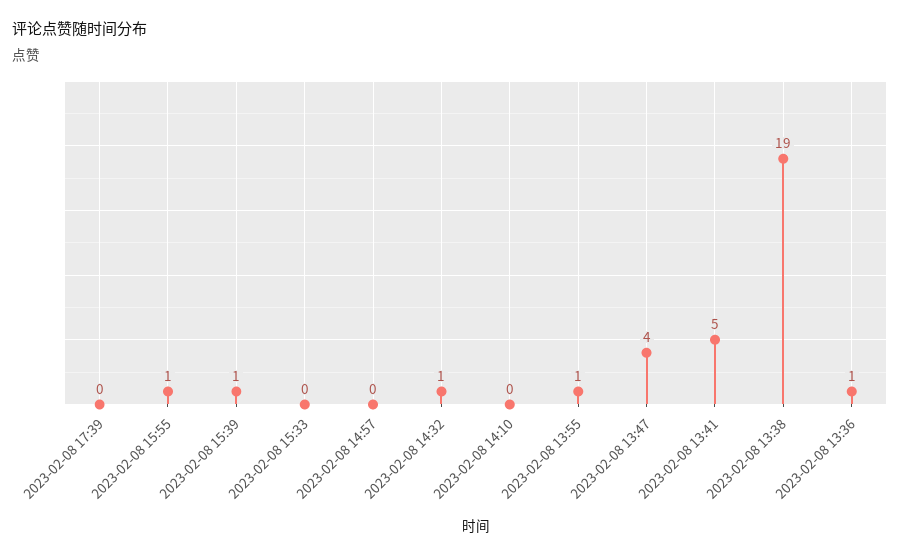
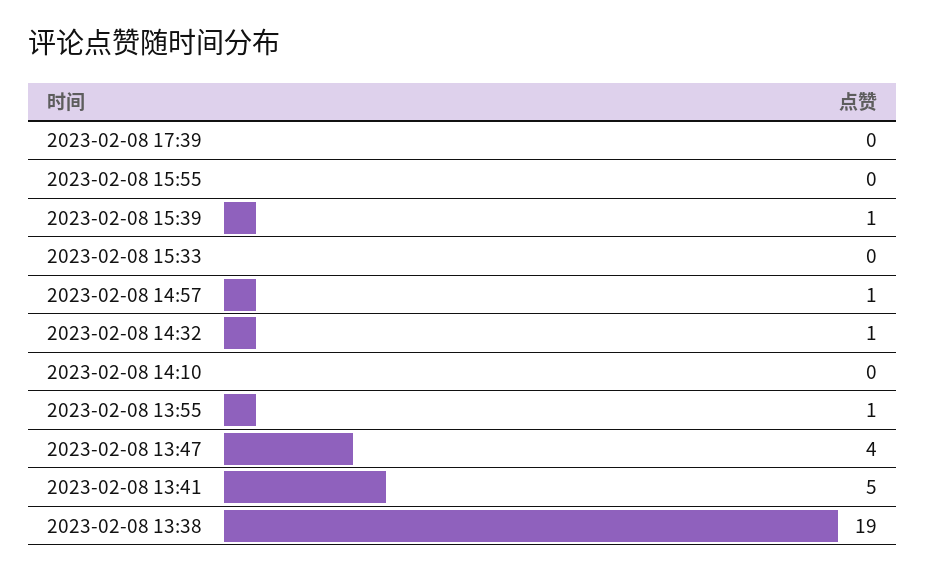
2023-02-08 15:55: 1 -> 0
2023-02-08 14:57: 0 -> 1
2023-02-08 13:36: 1 -> none

